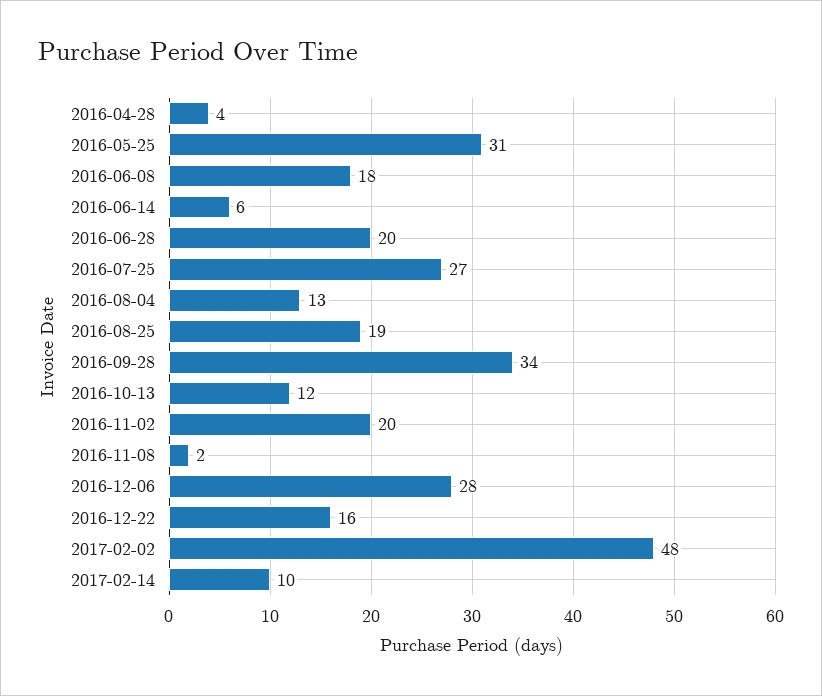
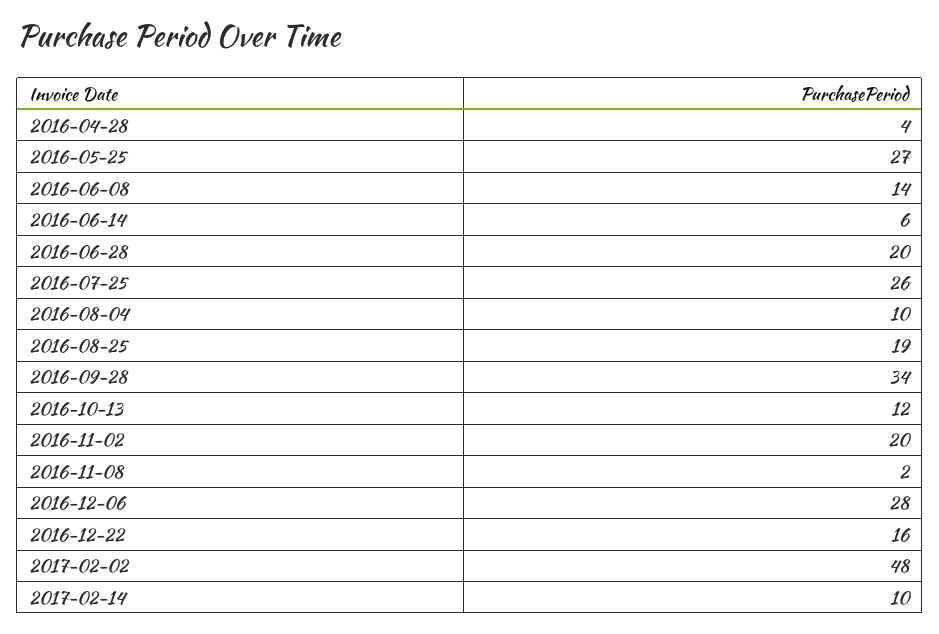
2016-05-25: 31 -> 27
2016-06-08: 18 -> 14
2016-07-25: 27 -> 26
2016-08-04: 13 -> 10

